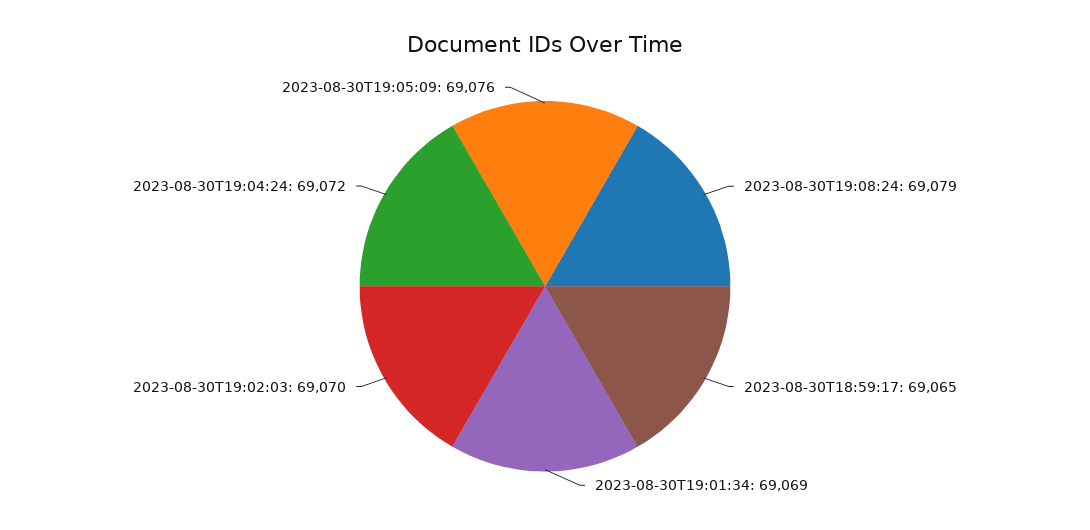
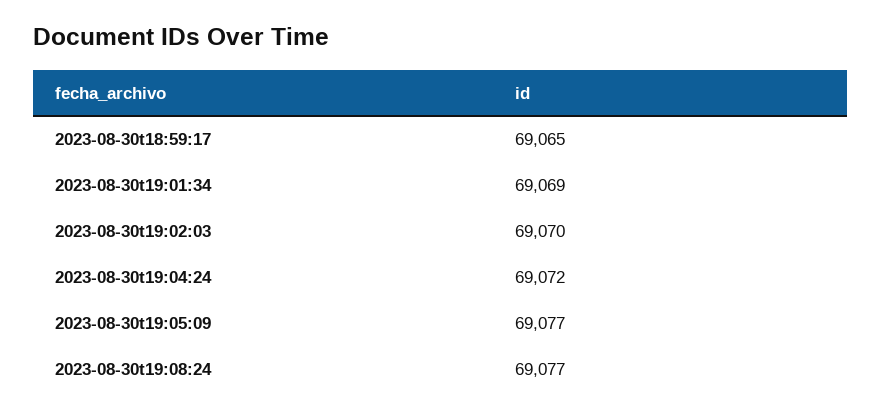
2023-08-30T19:08:24: 69079 -> 69077
2023-08-30T19:05:09: 69076 -> 69077

